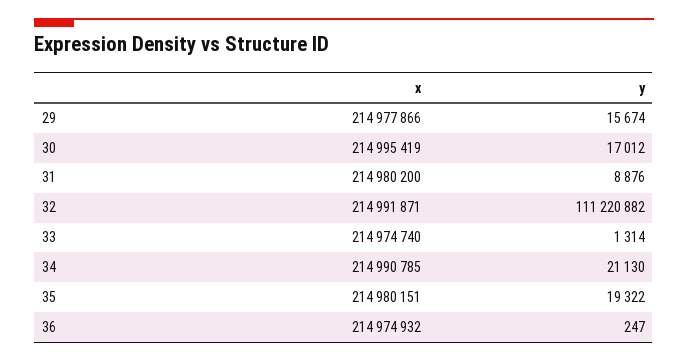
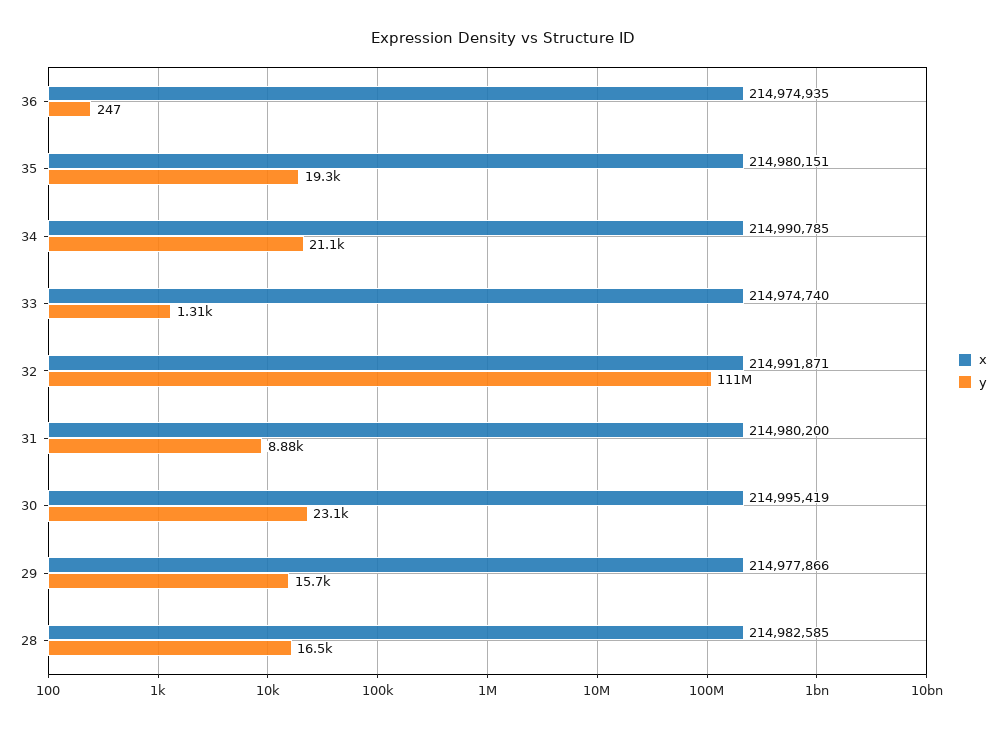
y, 30: 17012 -> 23100
x, 36: 214974932 -> 214974935
x, 28: none -> 214982585
y, 28: none -> 16500

